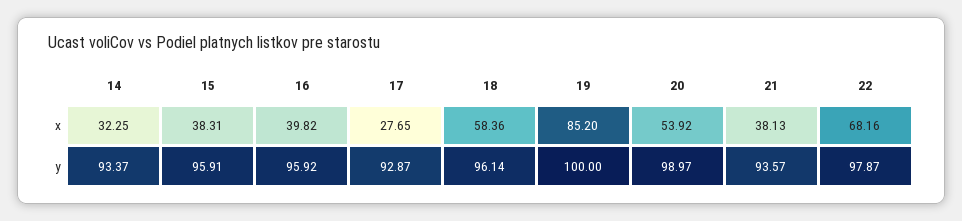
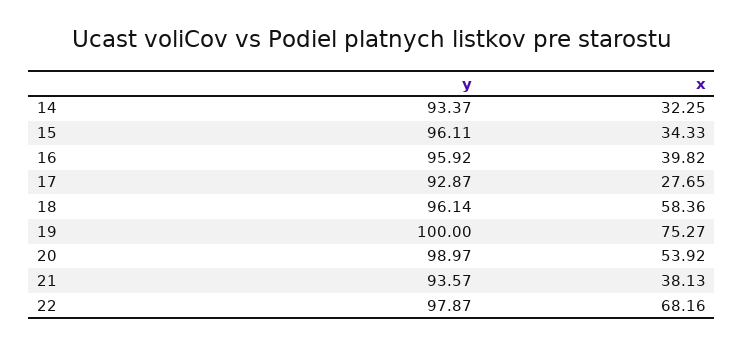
15, x: 38.31 -> 34.33
19, x: 85.2 -> 75.27
15, y: 95.91 -> 96.11

